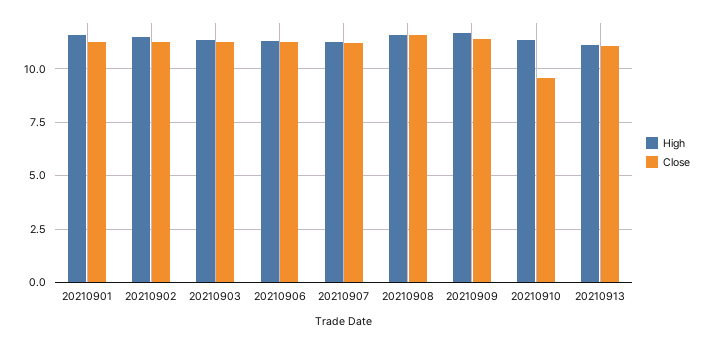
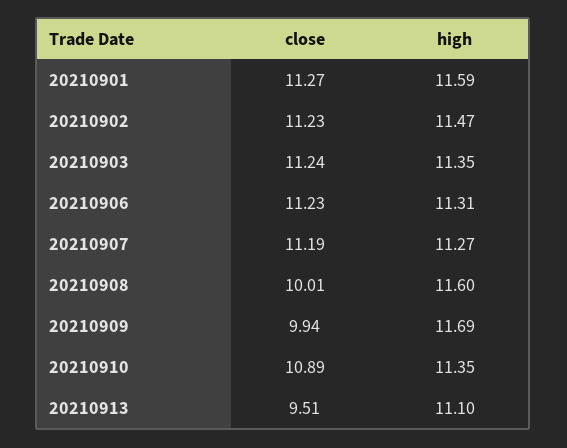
Close, 20210908: 11.5 -> 10.01
Close, 20210909: 11.5 -> 9.94
Close, 20210910: 9.5 -> 10.89
Close, 20210913: 11 -> 9.51

